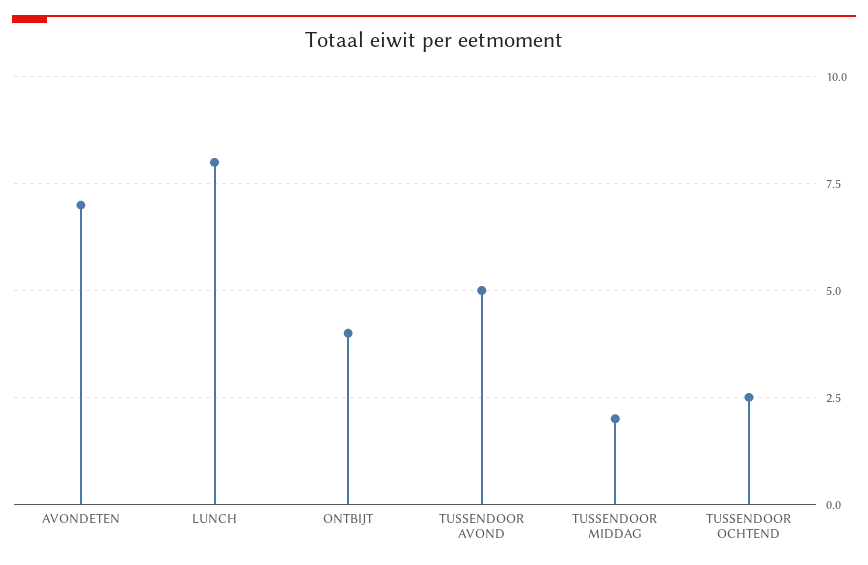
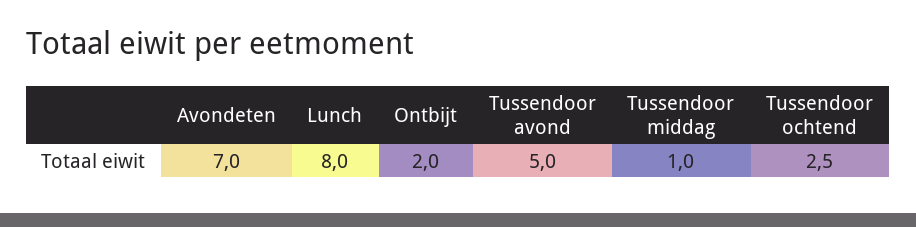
ONTBIJT: 4 -> 2
TUSSENDOOR MIDDAG: 2 -> 1

